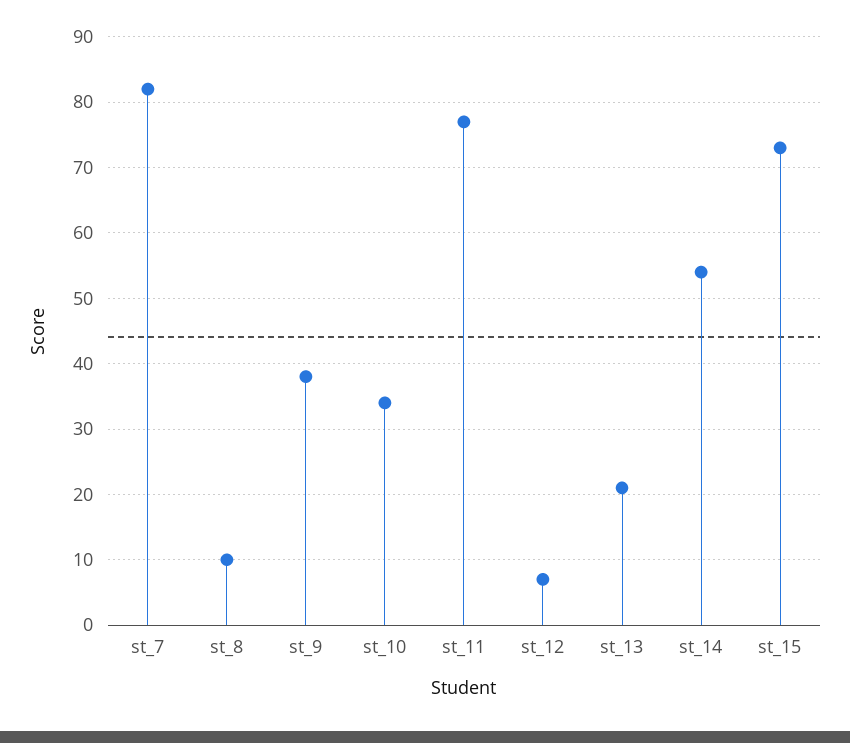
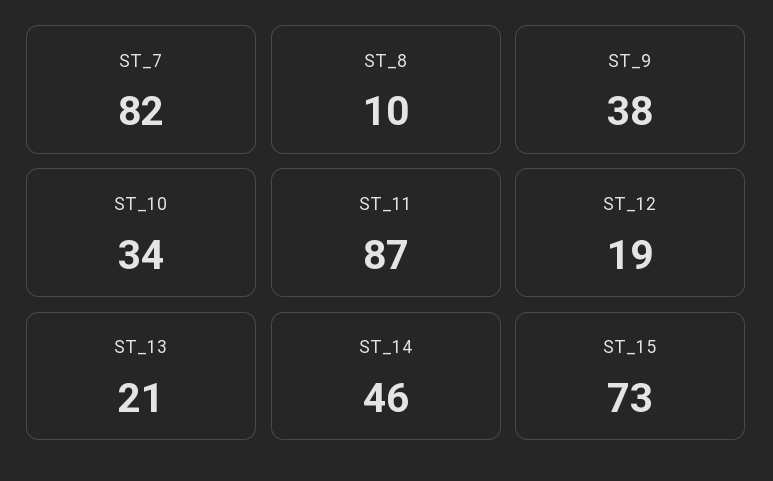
st_11: 77 -> 87
st_12: 7 -> 19
st_14: 54 -> 46

